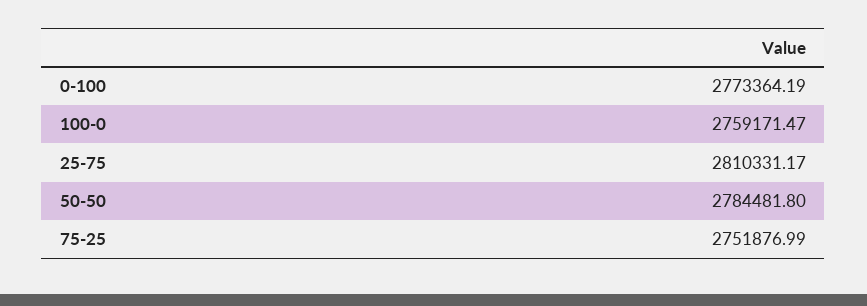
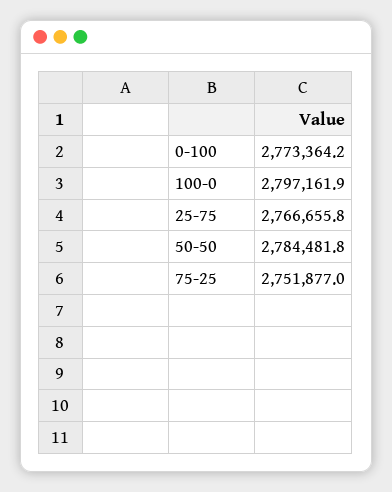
100-0: 2759171.47 -> 2797161.9
25-75: 2810331.17 -> 2766655.8

